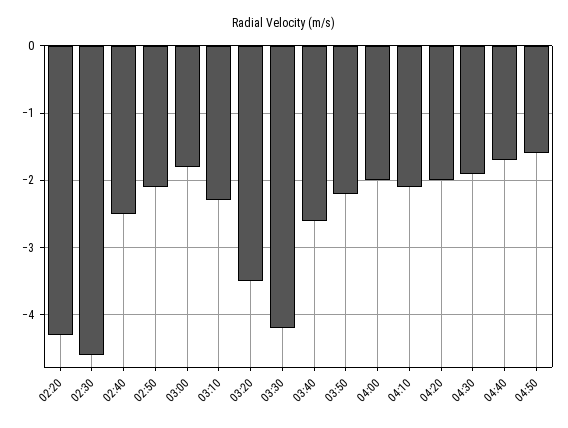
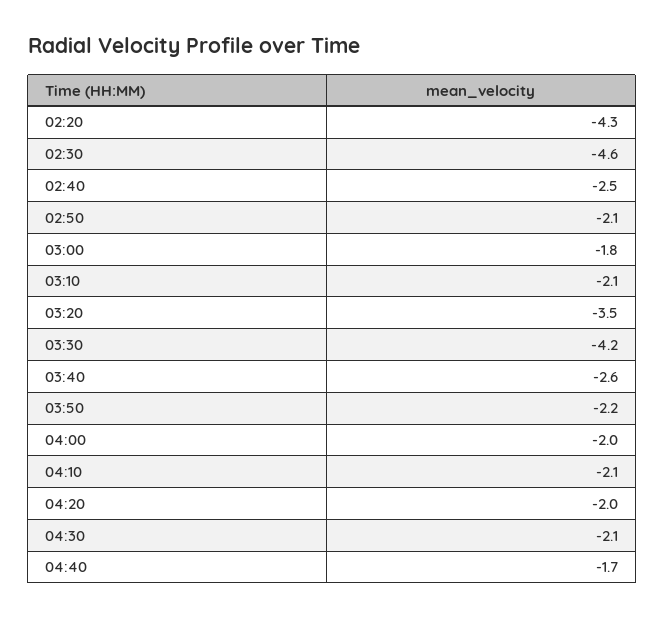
03:10: -2.3 -> -2.1
04:30: -1.9 -> -2.1
04:50: -1.6 -> none

